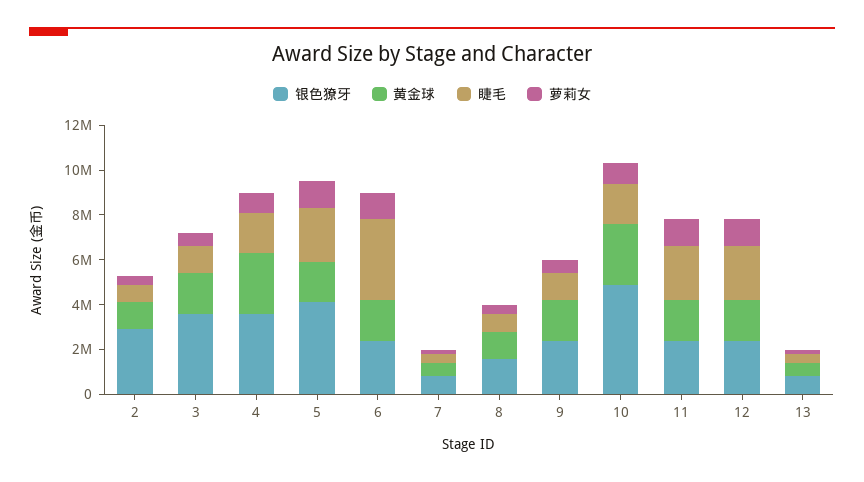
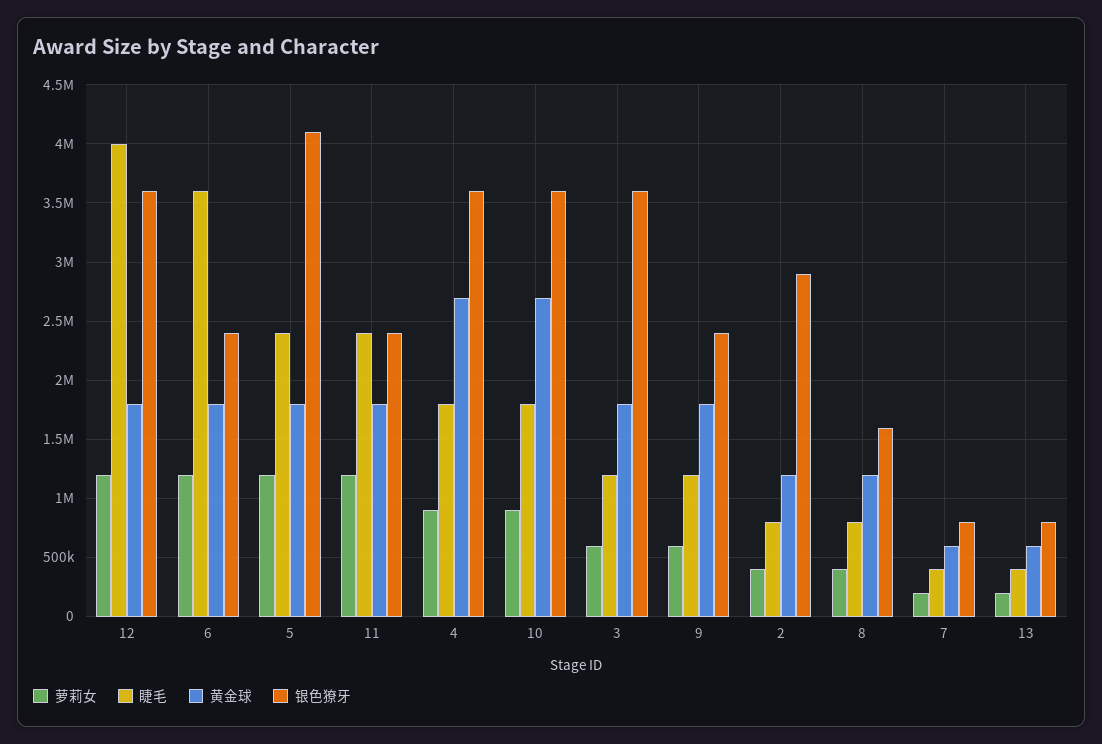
银色獠牙, 10: 5000000 -> 3600000
银色獠牙, 12: 2500000 -> 3600000
睫毛, 12: 2500000 -> 4000000

